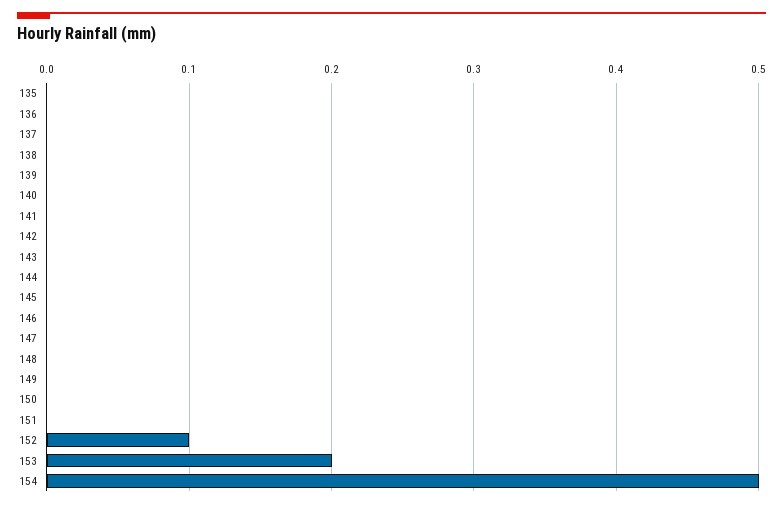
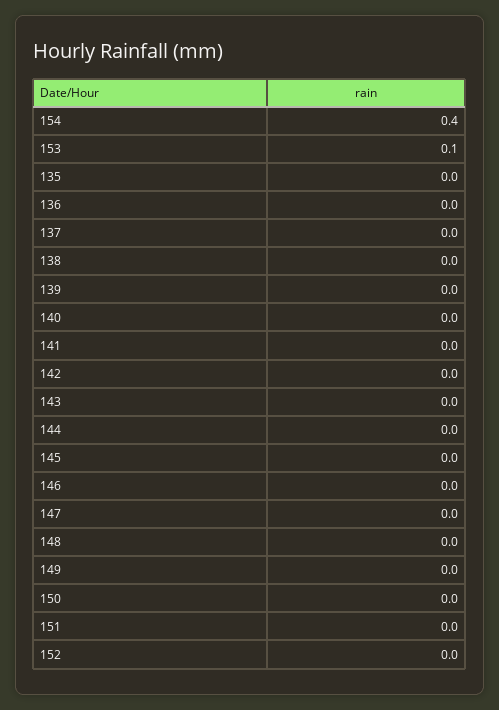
152: 0.1 -> 0
153: 0.2 -> 0.1
154: 0.5 -> 0.4

